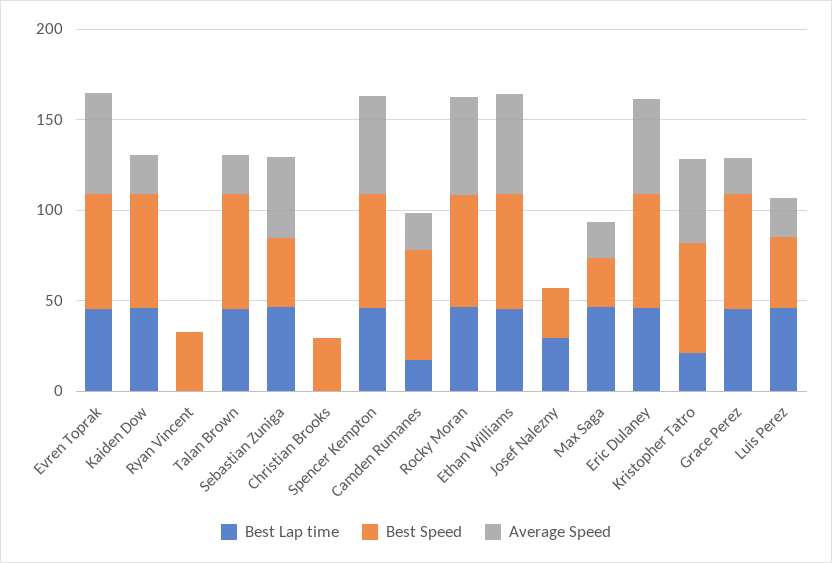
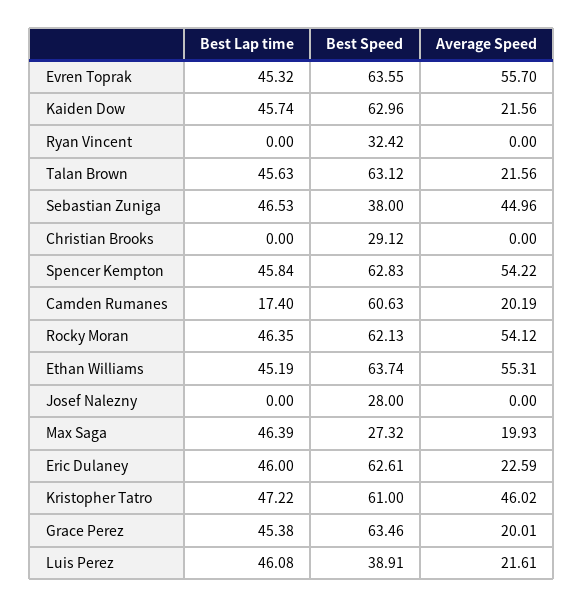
Best Lap time, Josef Nalezny: 30 -> 0
Average Speed, Eric Dulaney: 50 -> 22.59
Best Lap time, Kristopher Tatro: 20 -> 47.22

